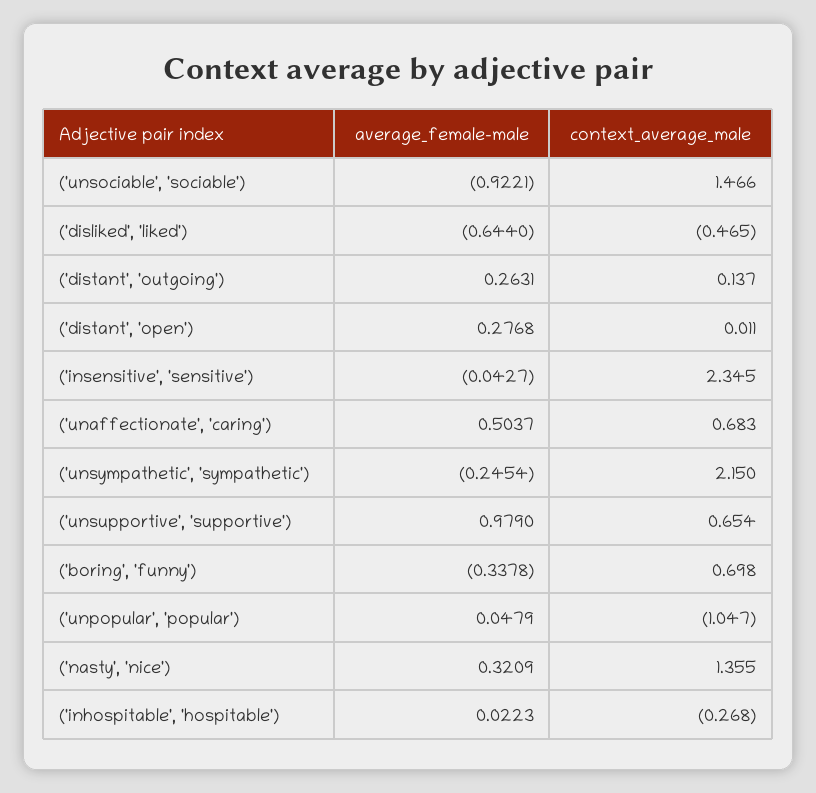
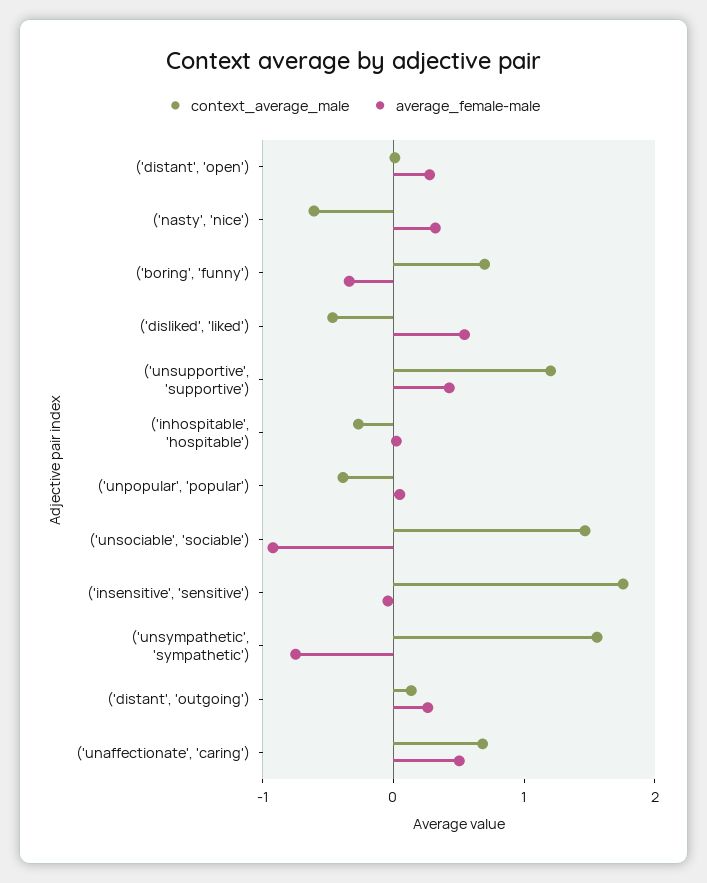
average_female-male, ('disliked', 'liked'): -0.644 -> 0.6
context_average_male, ('insensitive', 'sensitive'): 2.345 -> 1.8
average_female-male, ('unsympathetic', 'sympathetic'): -0.2454 -> -0.8
context_average_male, ('unsympathetic', 'sympathetic'): 2.15 -> 1.6
average_female-male, ('unsupportive', 'supportive'): 0.979 -> 0.4
context_average_male, ('unsupportive', 'supportive'): 0.654 -> 1.2
context_average_male, ('unpopular', 'popular'): -1.047 -> -0.4
context_average_male, ('nasty', 'nice'): 1.355 -> -0.6

